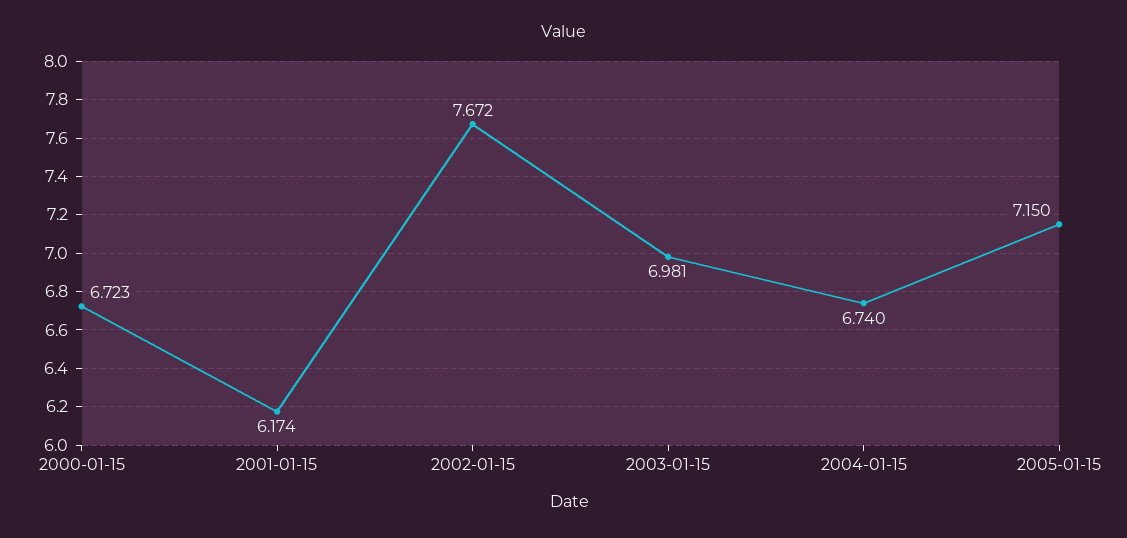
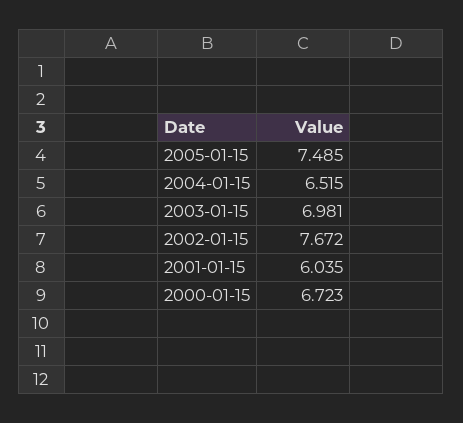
2001-01-15: 6.174 -> 6.035
2004-01-15: 6.74 -> 6.515
2005-01-15: 7.15 -> 7.485

